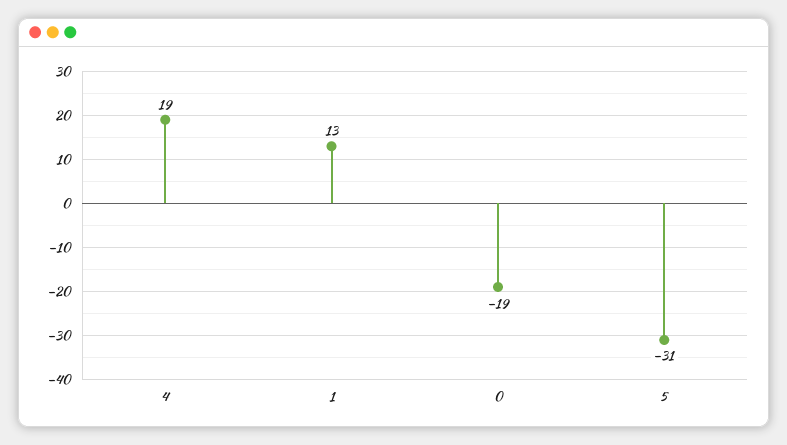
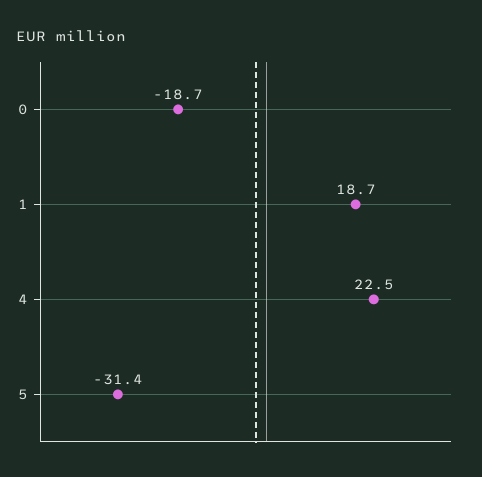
4: 19 -> 22.5
1: 13 -> 18.7

